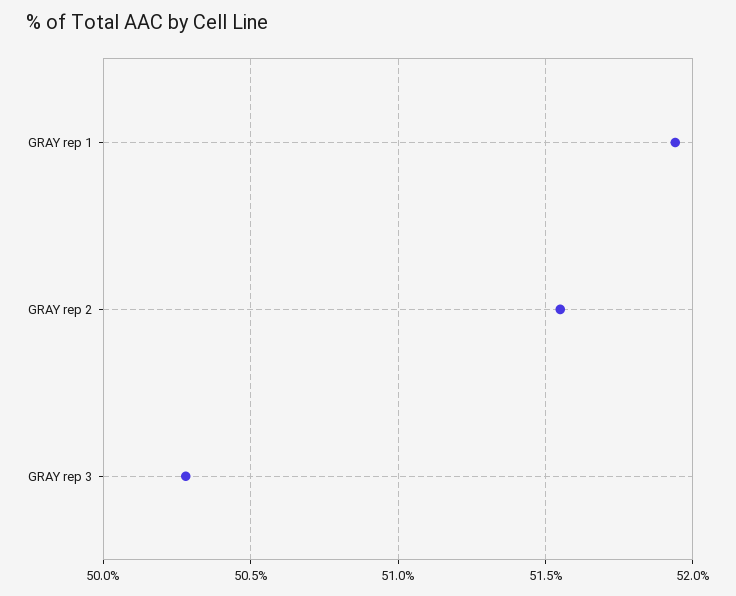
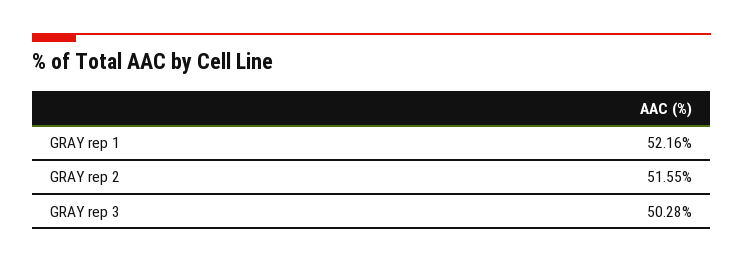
GRAY rep 1: 51.95 -> 52.16

